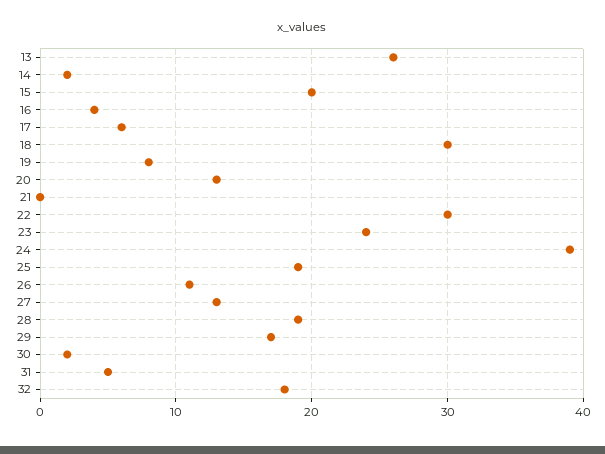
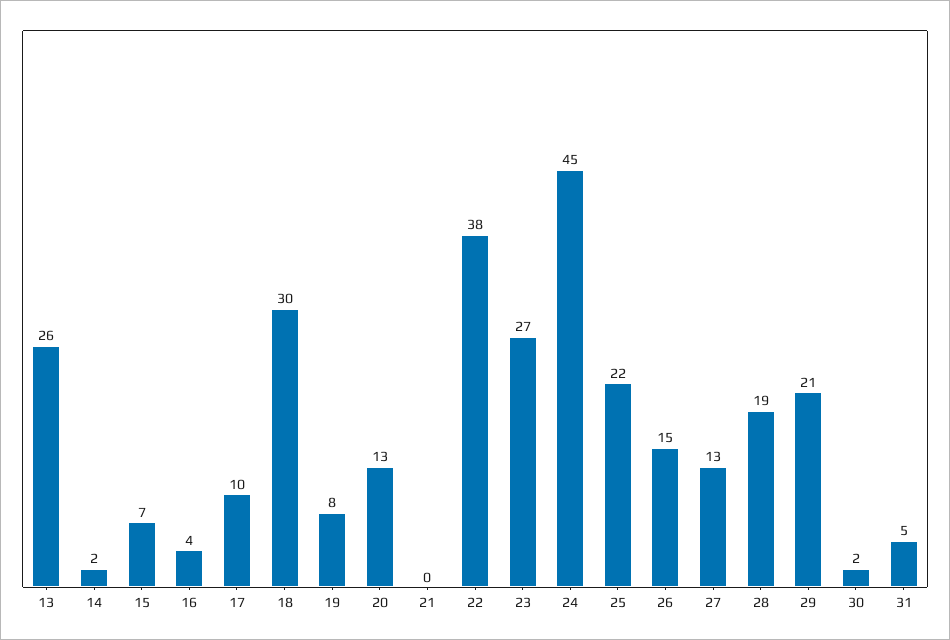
15: 20 -> 7
17: 6 -> 10
22: 30 -> 38
23: 24 -> 27
24: 39 -> 45
25: 19 -> 22
26: 11 -> 15
29: 17 -> 21
32: 18 -> none

